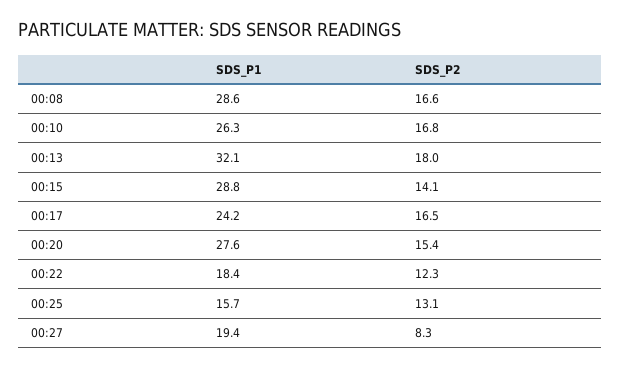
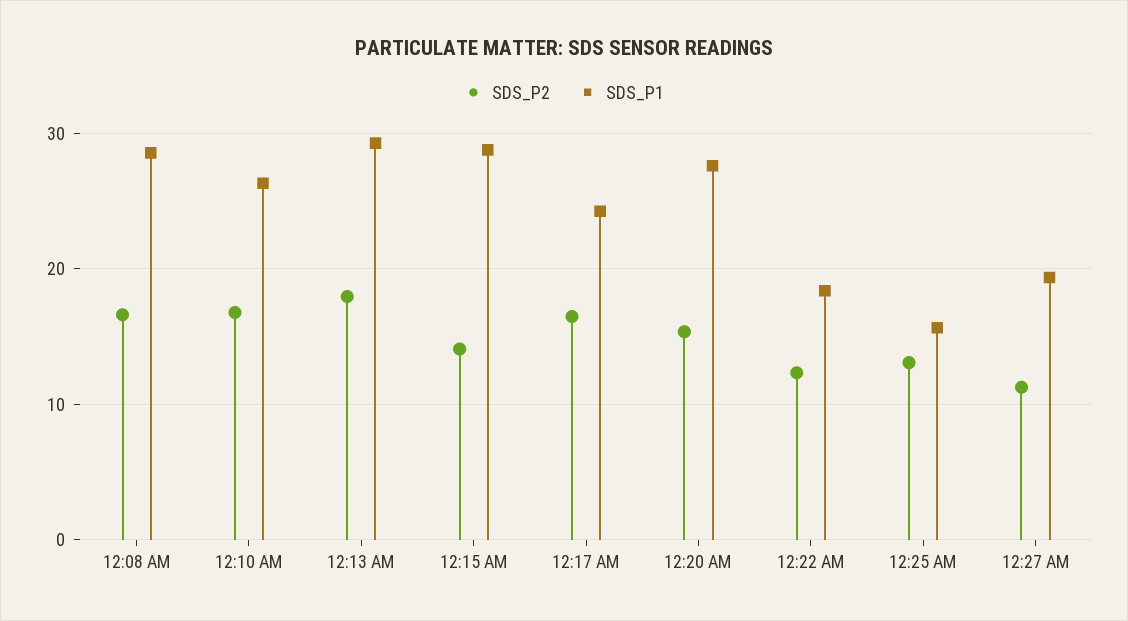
SDS_P1, 00:13: 32.1 -> 29
SDS_P2, 00:27: 8.3 -> 11

